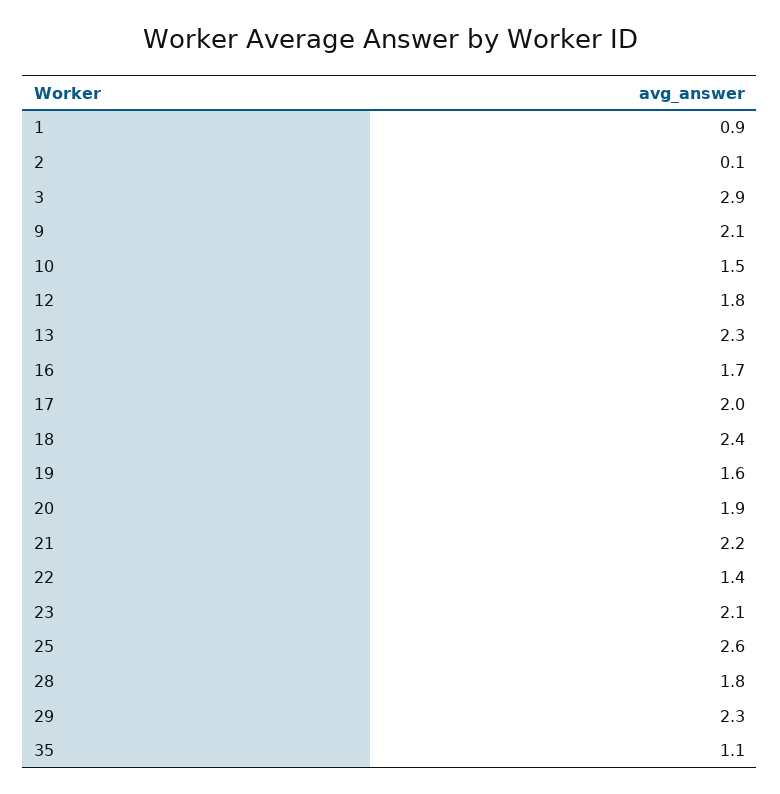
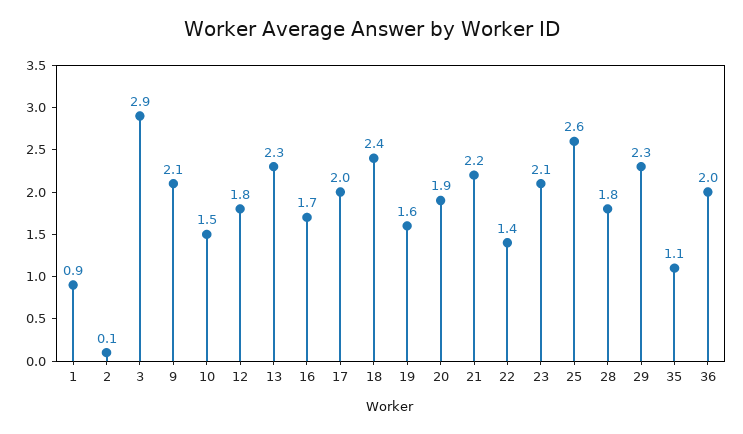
36: none -> 2

